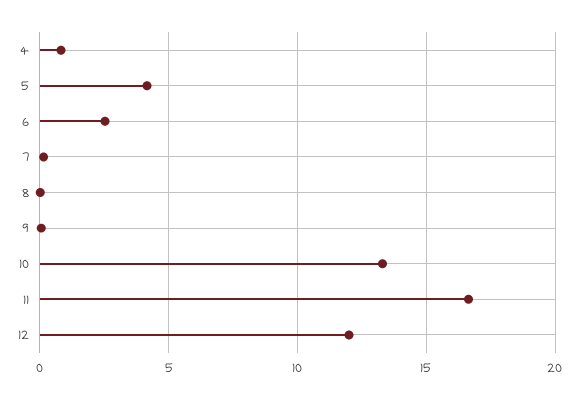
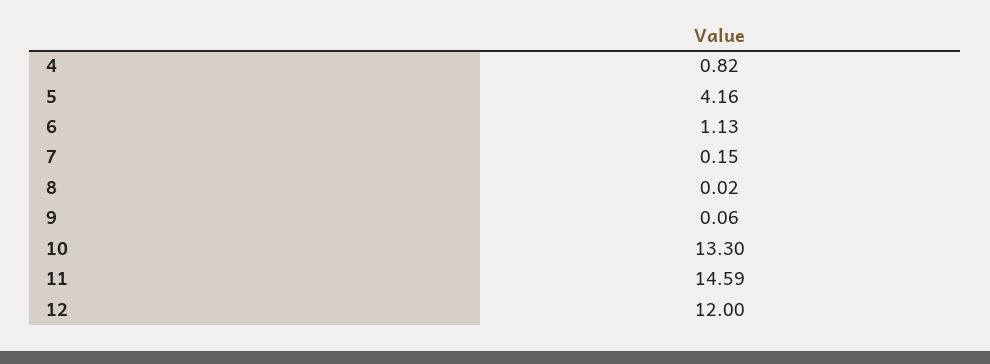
6: 2.5 -> 1.13
11: 16.5 -> 14.59

